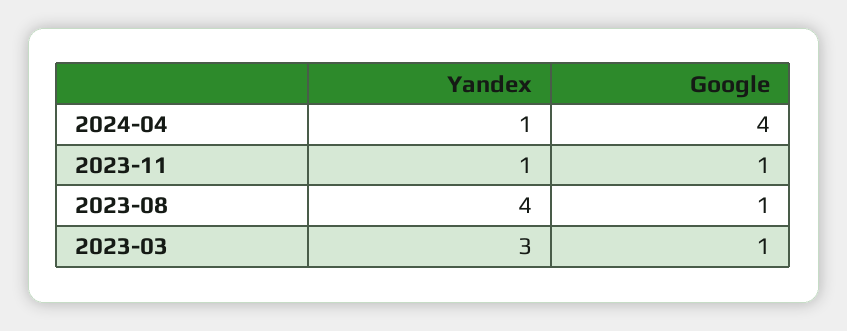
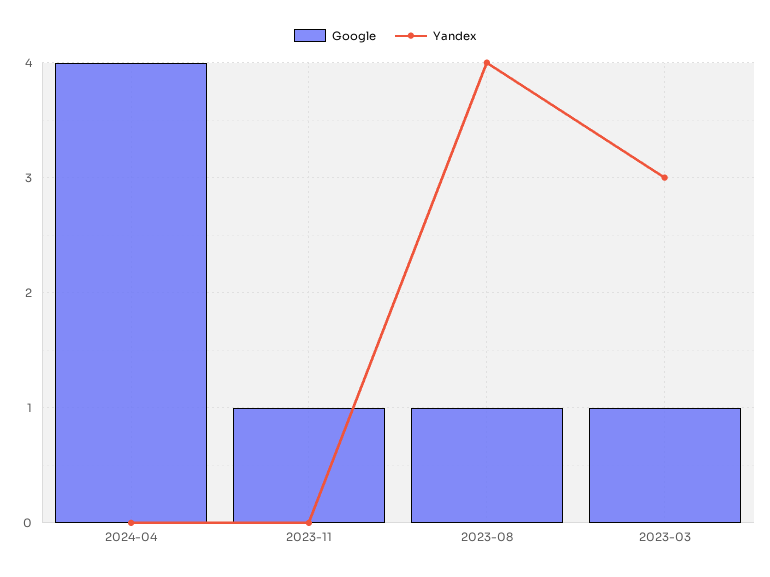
Yandex, 2024-04: 1 -> 0
Yandex, 2023-11: 1 -> 0

